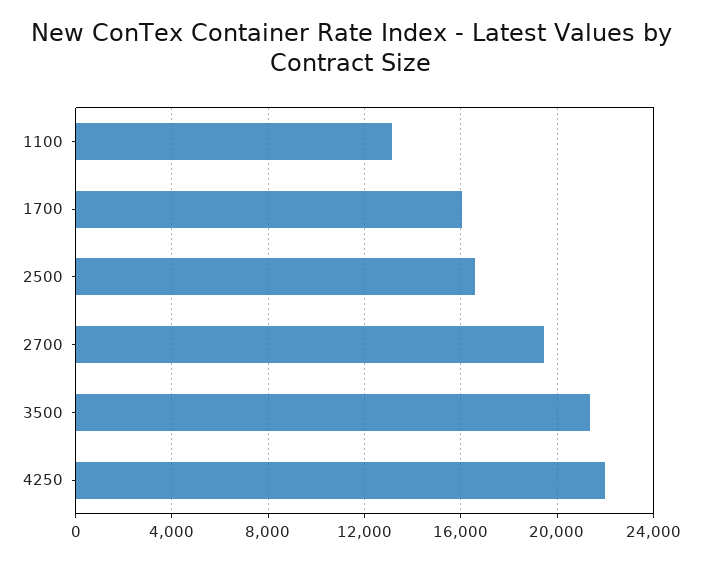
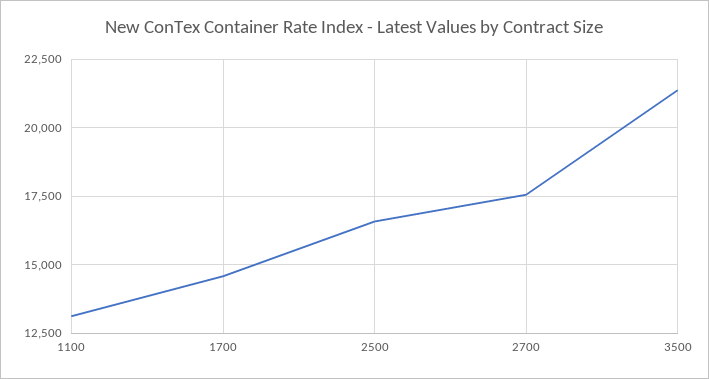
1700: 16000 -> 14500
2700: 19500 -> 17500
4250: 22000 -> none

